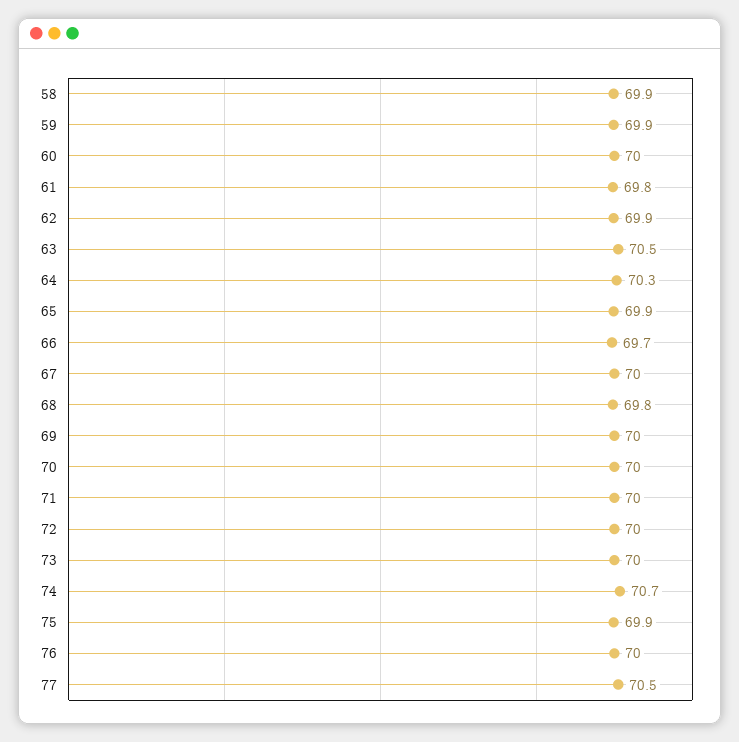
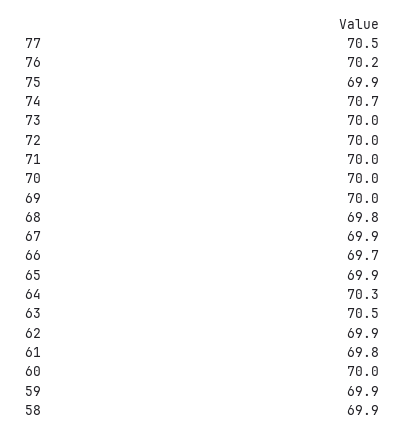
67: 70 -> 69.9
76: 70 -> 70.2

